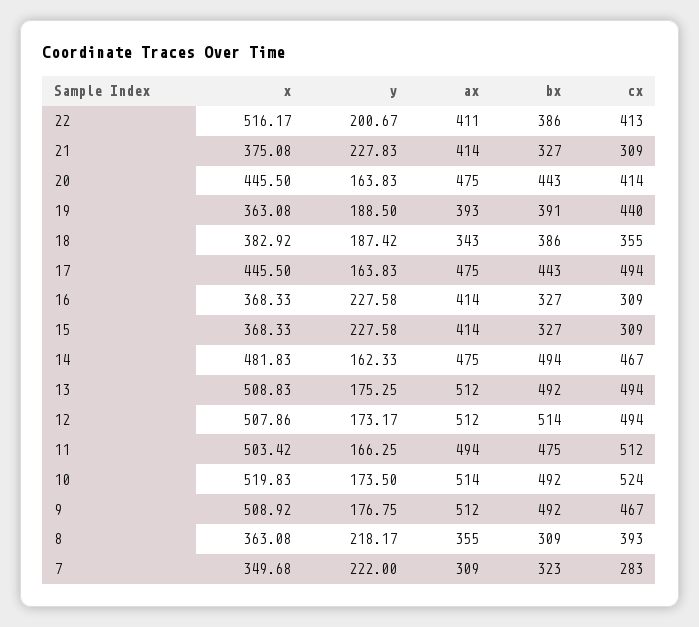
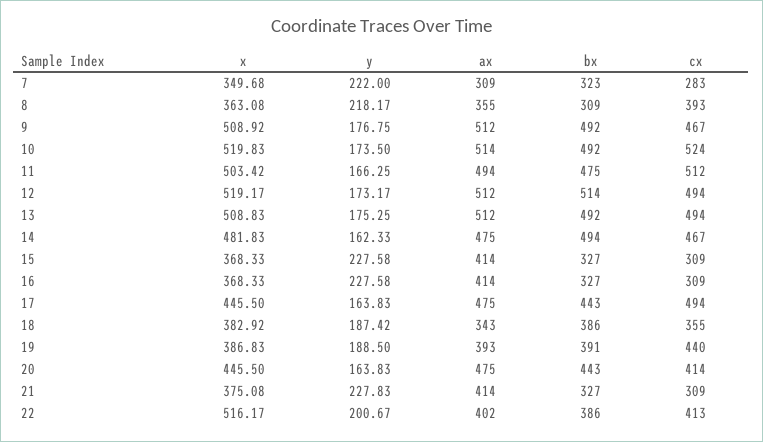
ax, 22: 411 -> 402
x, 19: 363.08 -> 386.83
x, 12: 507.86 -> 519.17

